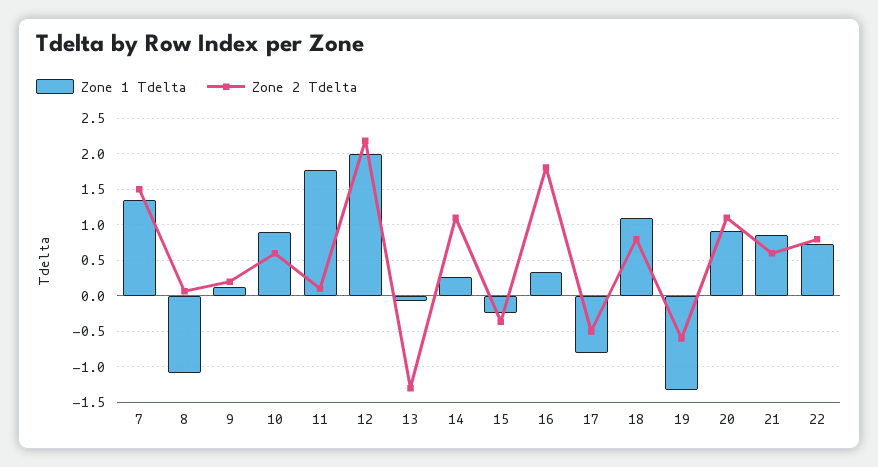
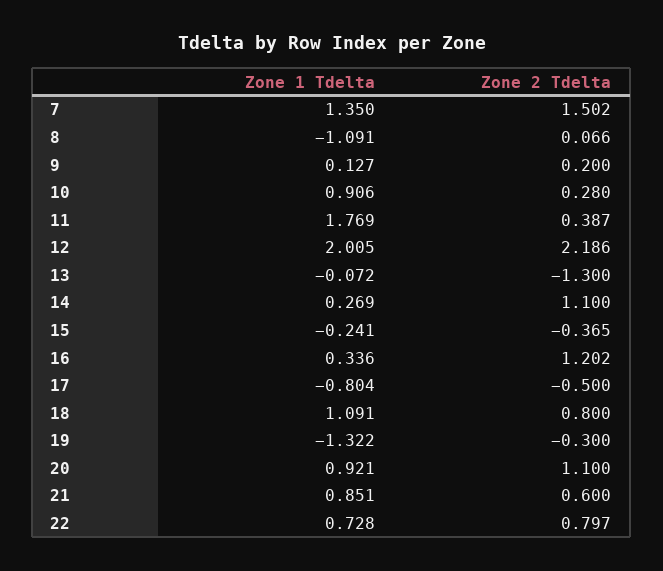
Zone 2 Tdelta, 10: 0.6 -> 0.28
Zone 2 Tdelta, 11: 0.1 -> 0.387
Zone 2 Tdelta, 16: 1.8 -> 1.202
Zone 2 Tdelta, 19: -0.6 -> -0.3

